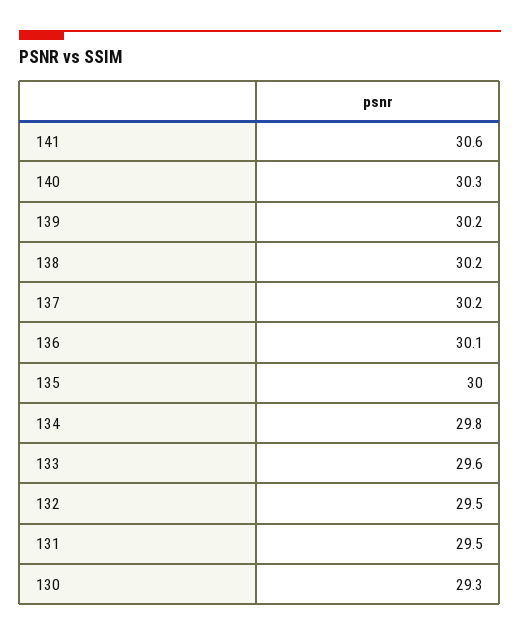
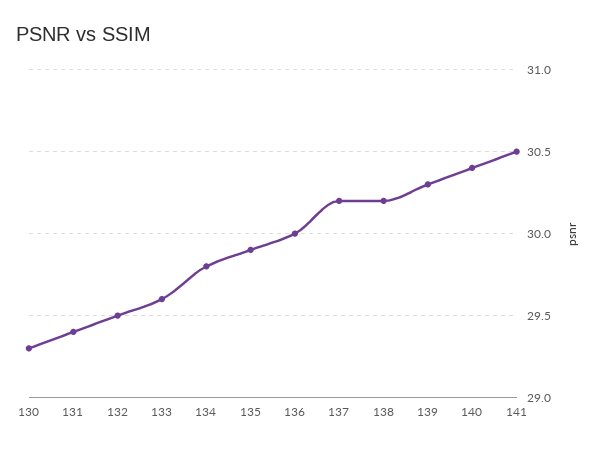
141: 30.6 -> 30.5
140: 30.3 -> 30.4
139: 30.2 -> 30.3
136: 30.1 -> 30
135: 30 -> 29.9
131: 29.5 -> 29.4

